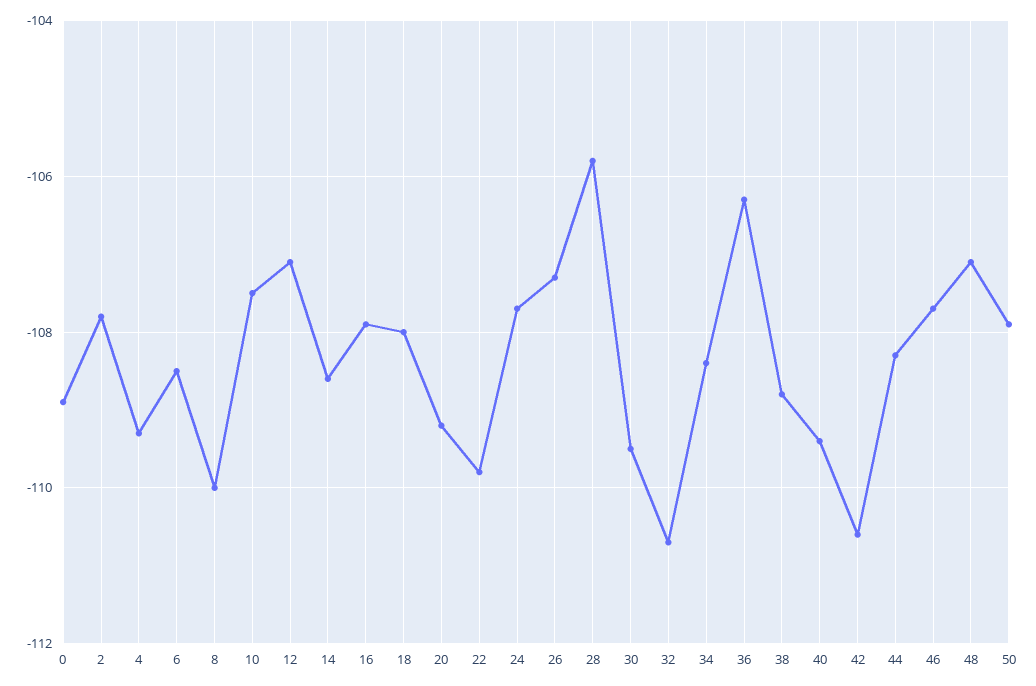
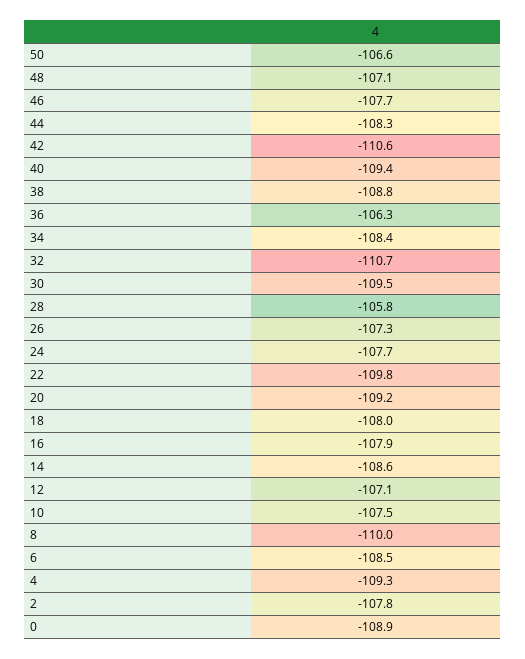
50: -108 -> -106.6

